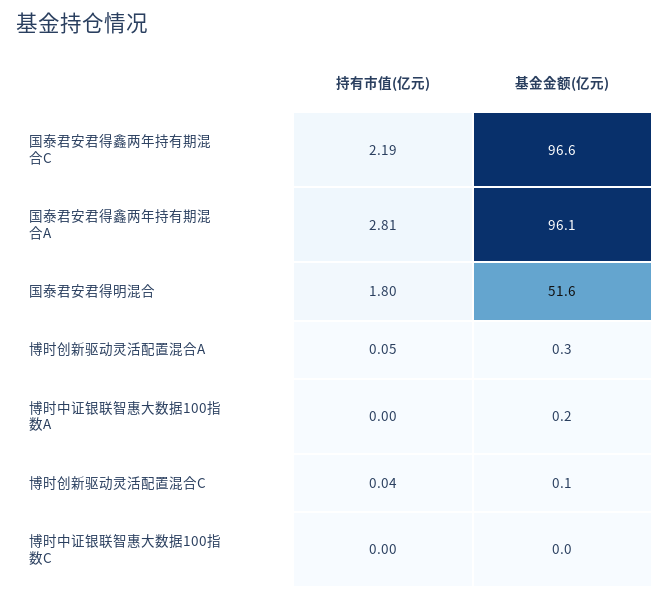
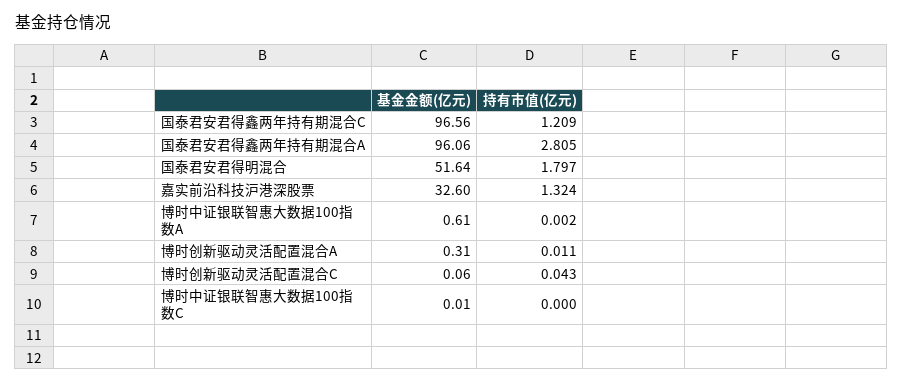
持有市值(亿元), 国泰君安君得鑫两年持有期混合C: 2.19 -> 1.209
持有市值(亿元), 博时创新驱动灵活配置混合A: 0.05 -> 0.011
基金金额(亿元), 博时中证银联智惠大数据100指数A: 0.2 -> 0.61
基金金额(亿元), 嘉实前沿科技沪港深股票: none -> 32.6
持有市值(亿元), 嘉实前沿科技沪港深股票: none -> 1.324

